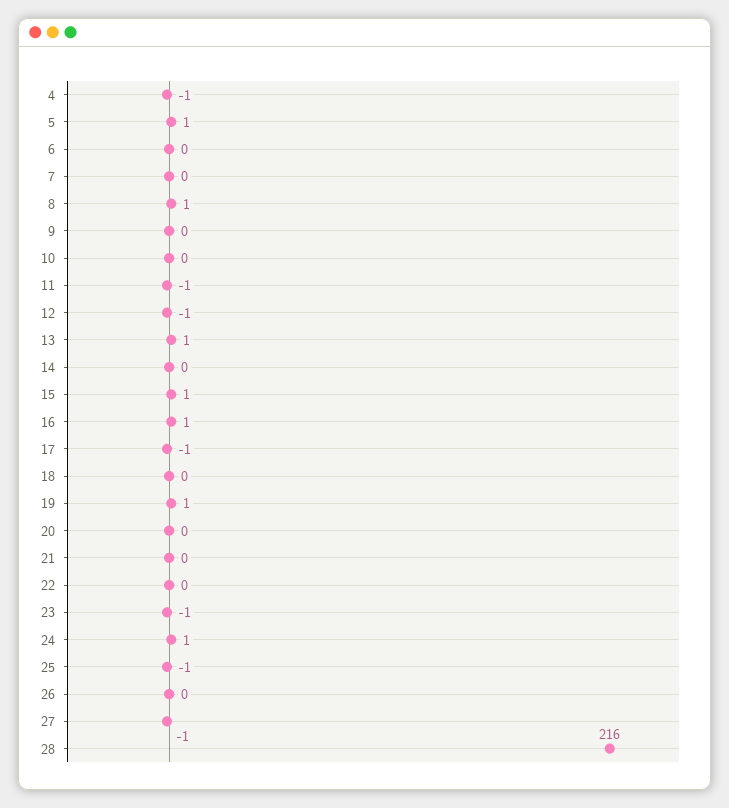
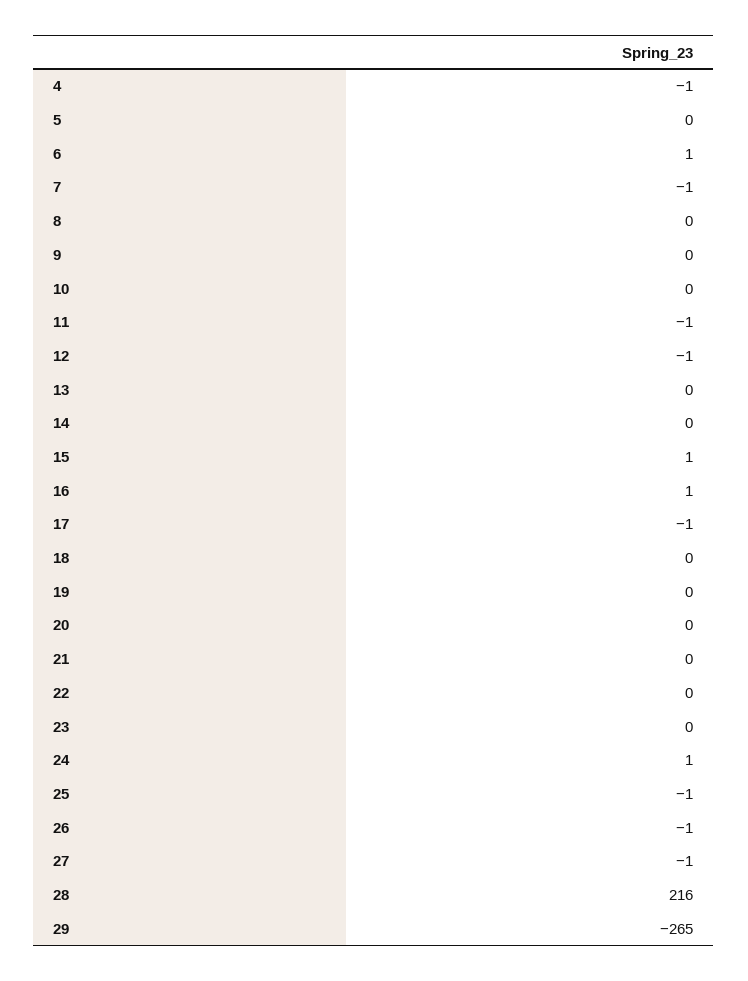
5: 1 -> 0
6: 0 -> 1
7: 0 -> -1
8: 1 -> 0
13: 1 -> 0
19: 1 -> 0
23: -1 -> 0
26: 0 -> -1
29: none -> -265

